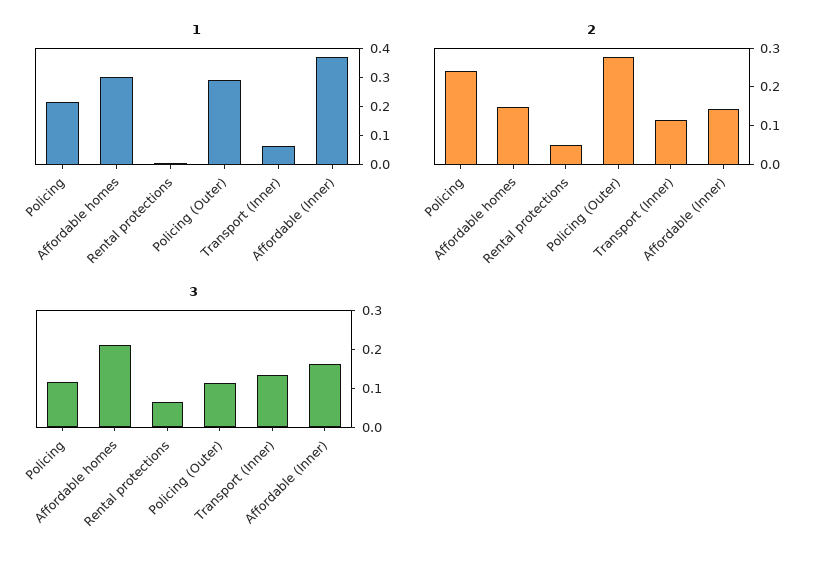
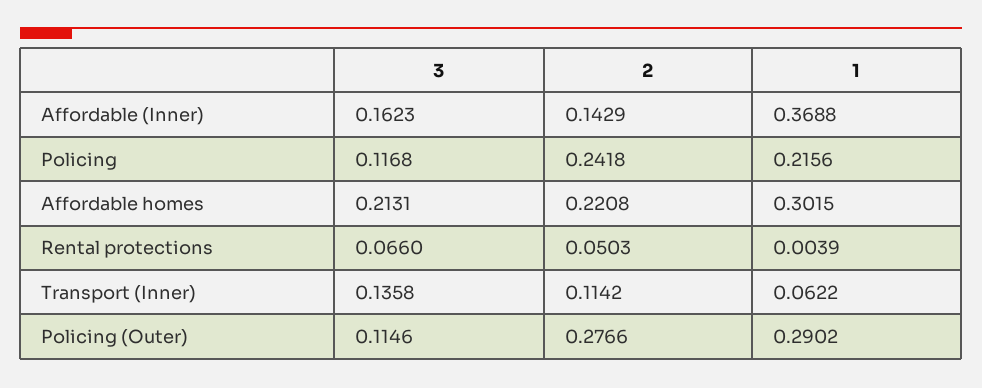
2, Affordable homes: 0.15 -> 0.2208

